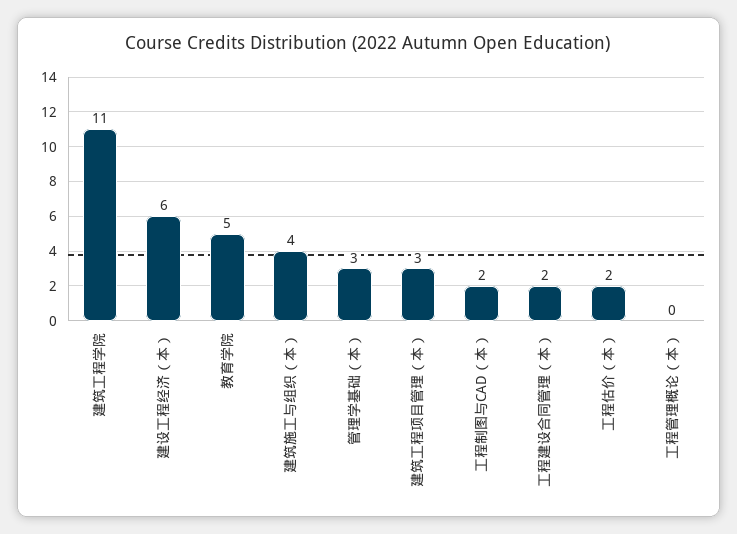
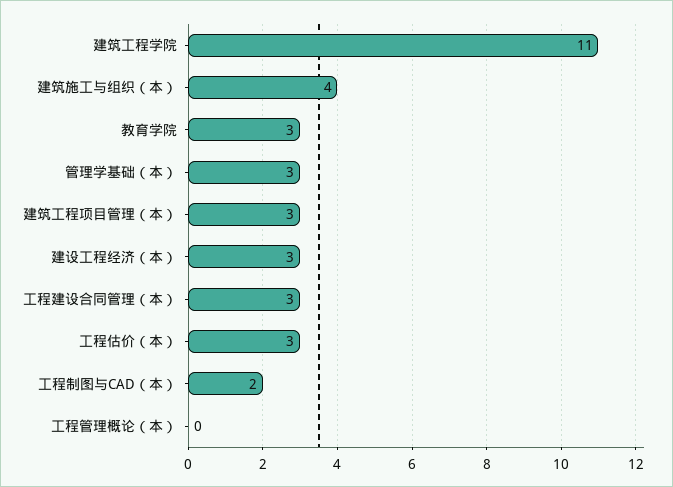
建设工程经济（本）: 6 -> 3
教育学院: 5 -> 3
工程建设合同管理（本）: 2 -> 3
工程估价（本）: 2 -> 3

